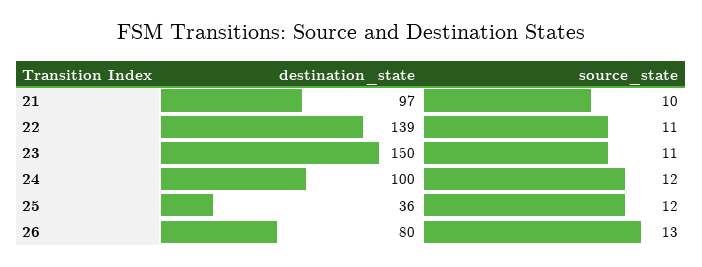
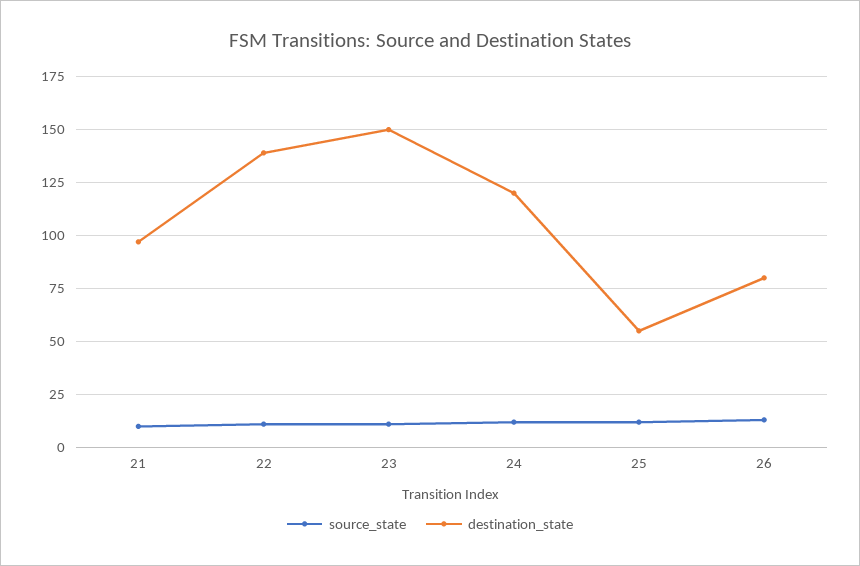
destination_state, 24: 100 -> 120
destination_state, 25: 36 -> 55

